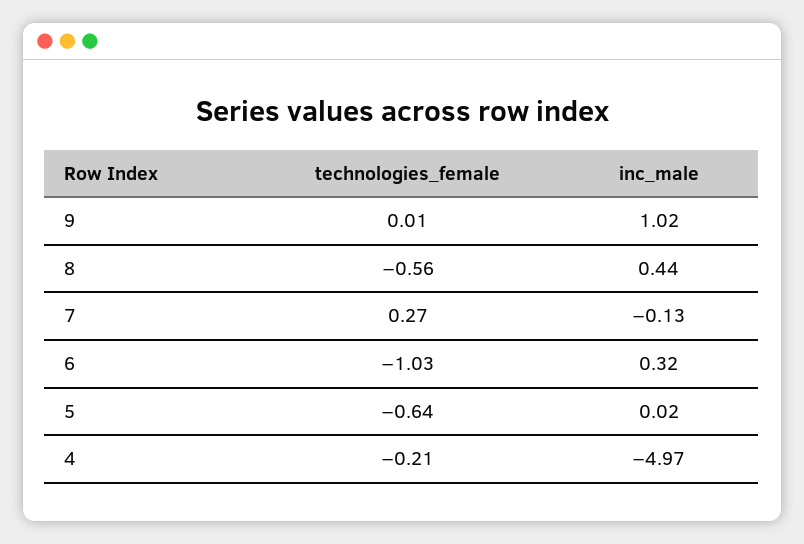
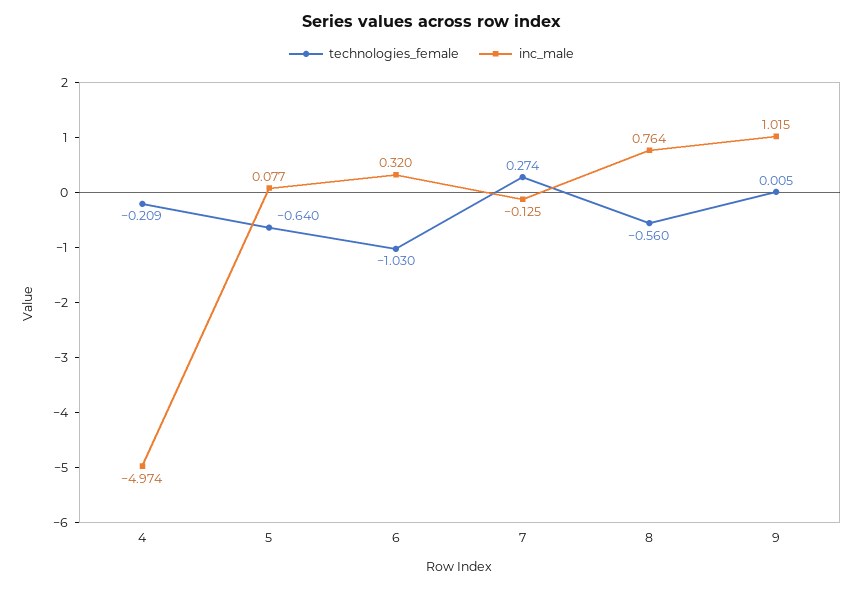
inc_male, 8: 0.44 -> 0.764
inc_male, 5: 0.02 -> 0.077

